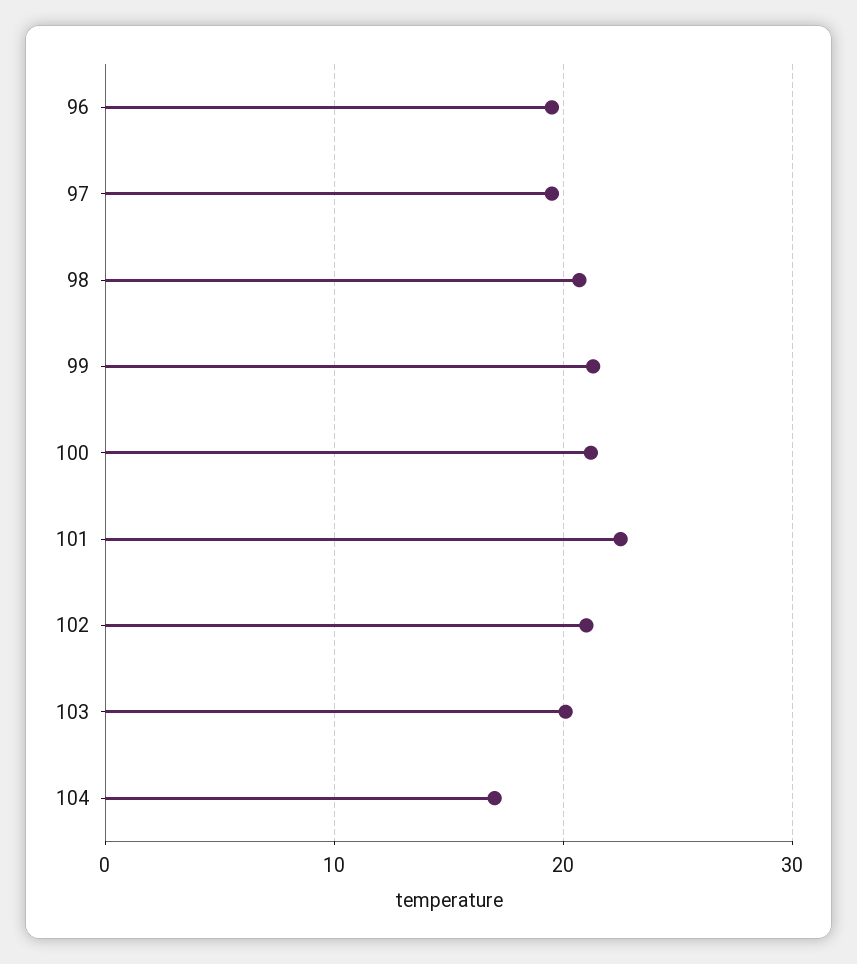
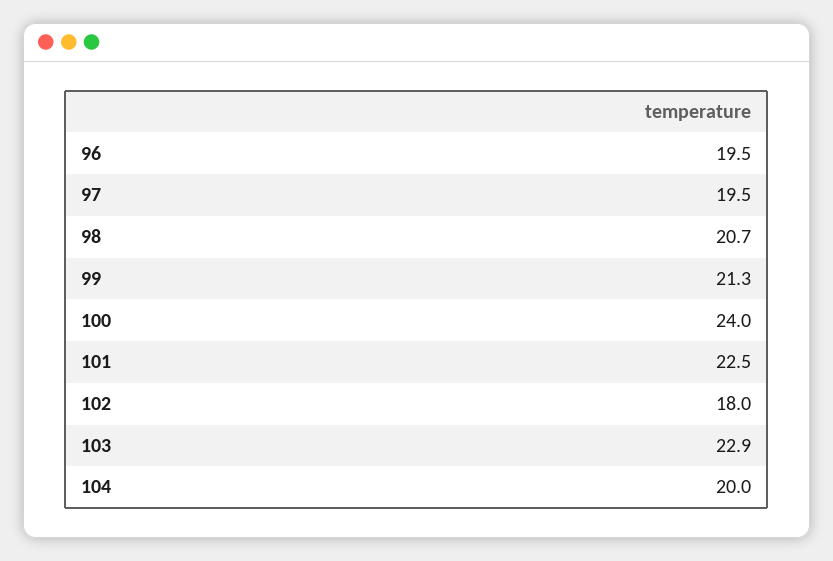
100: 21 -> 24
102: 21 -> 18
103: 20 -> 22.9
104: 17 -> 20

